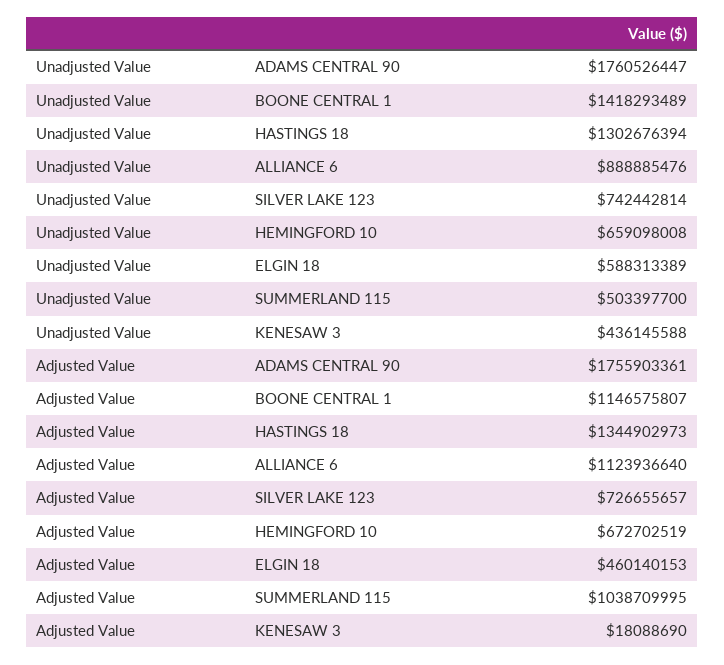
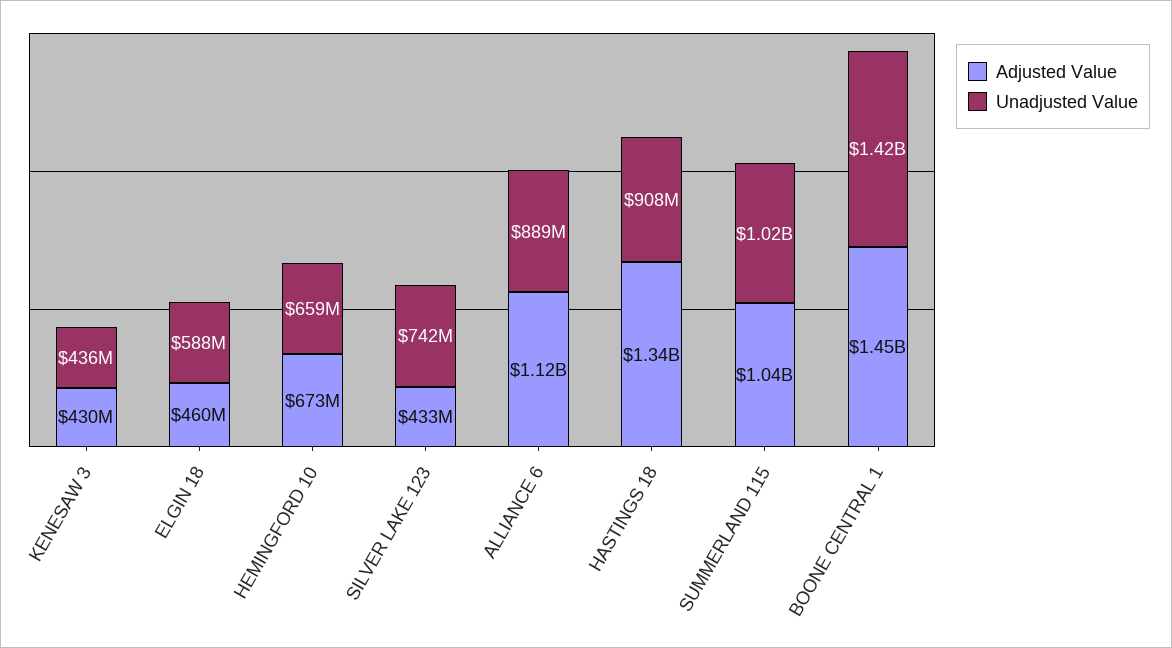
Unadjusted Value, ADAMS CENTRAL 90: 1760526447 -> none
Unadjusted Value, HASTINGS 18: 1302676394 -> 908000000
Unadjusted Value, SUMMERLAND 115: 503397700 -> 1020000000
Adjusted Value, ADAMS CENTRAL 90: 1755903361 -> none
Adjusted Value, BOONE CENTRAL 1: 1146575807 -> 1450000000
Adjusted Value, SILVER LAKE 123: 726655657 -> 433000000
Adjusted Value, KENESAW 3: 18088690 -> 430000000

